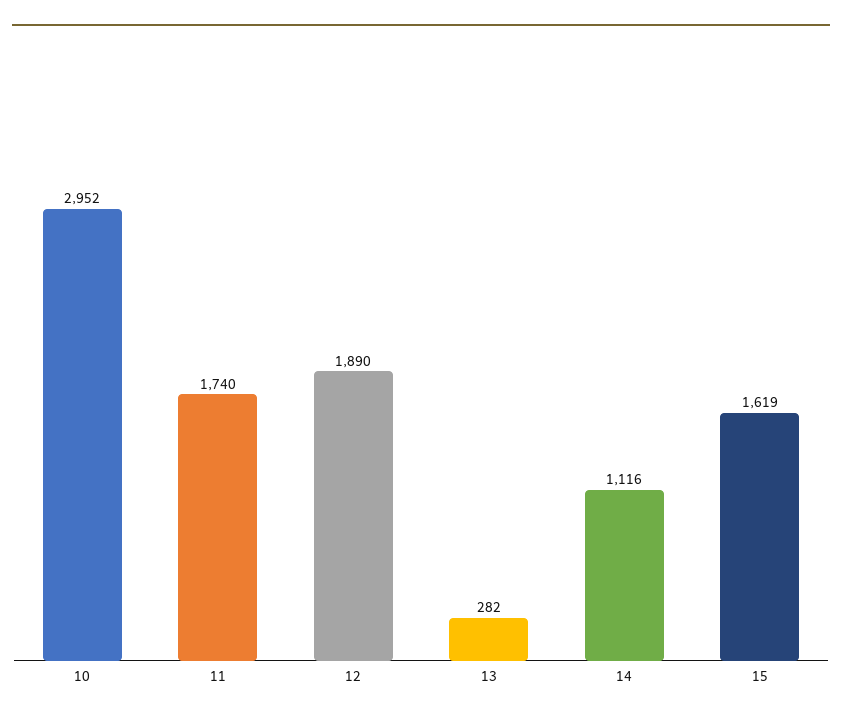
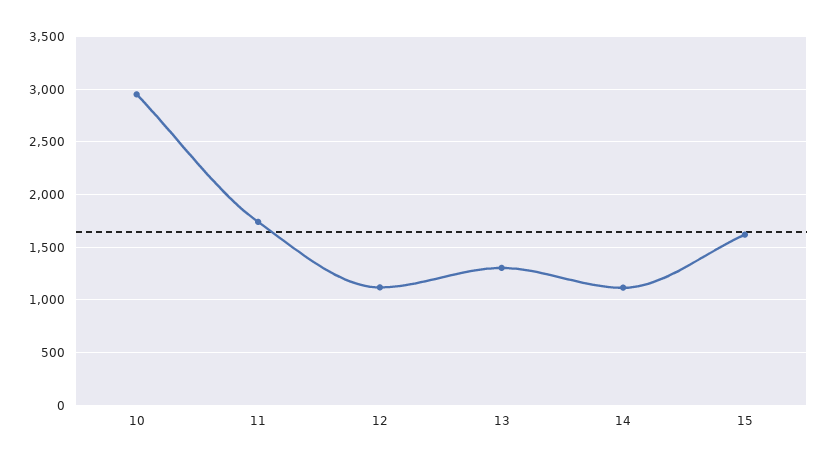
12: 1890 -> 1100
13: 282 -> 1300

